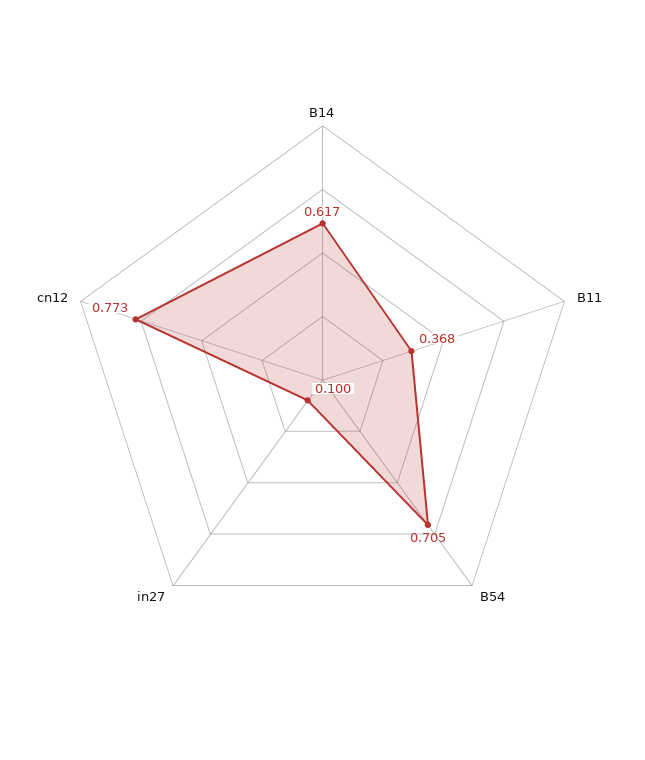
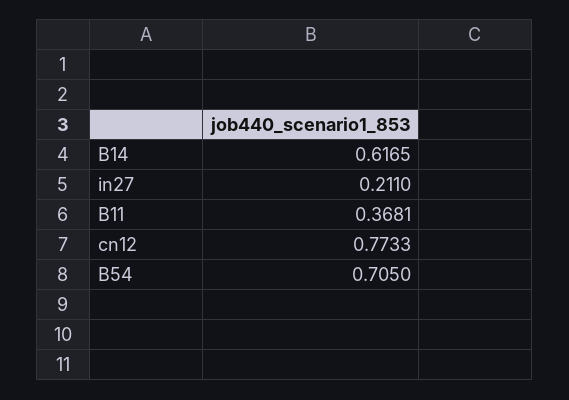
in27: 0.1 -> 0.211

